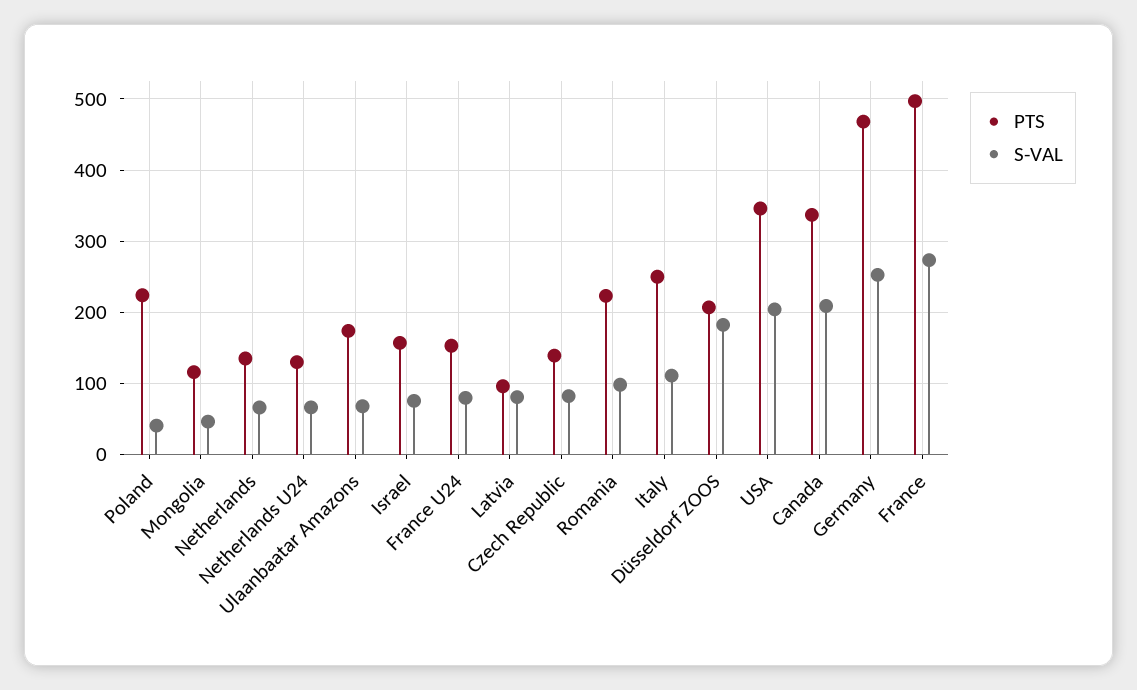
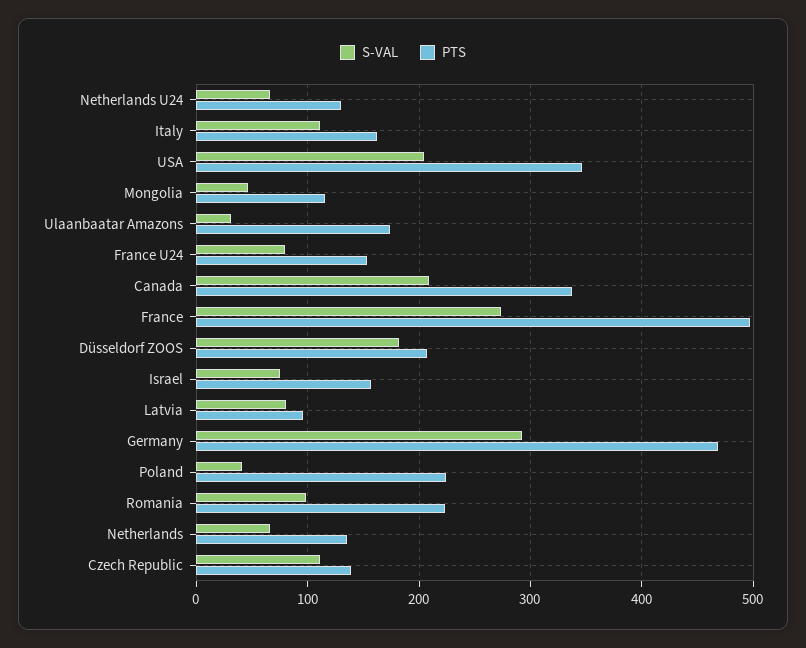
S-VAL, Ulaanbaatar Amazons: 70 -> 30
S-VAL, Czech Republic: 80 -> 110
PTS, Italy: 250 -> 160
S-VAL, Germany: 250 -> 290

